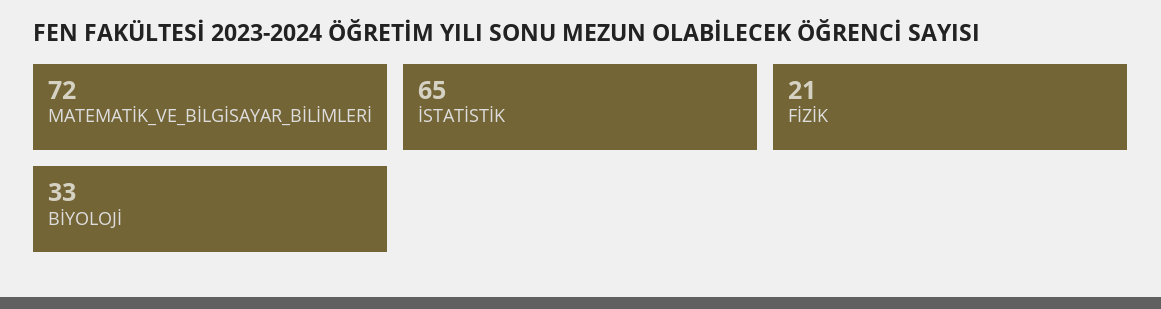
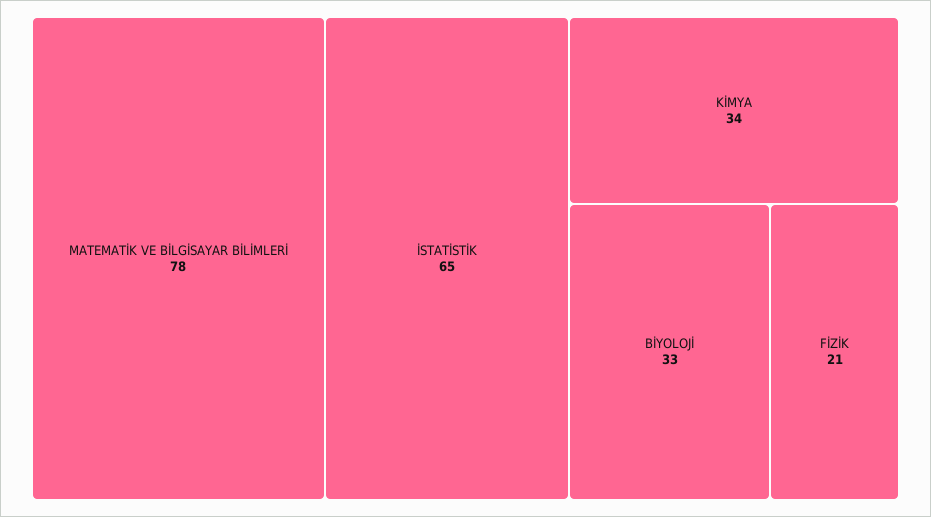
MATEMATİK_VE_BİLGİSAYAR_BİLİMLERİ: 72 -> 78
KİMYA: none -> 34

